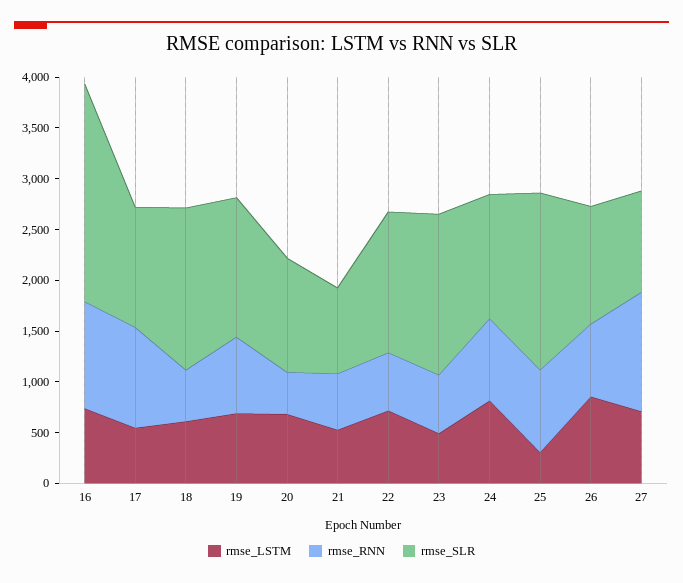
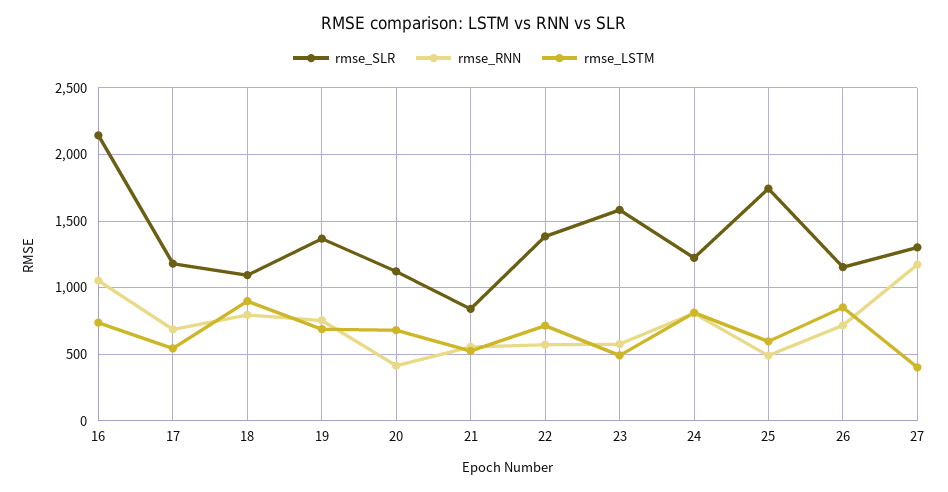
rmse_RNN, 17: 1000 -> 700
rmse_LSTM, 18: 600 -> 900
rmse_RNN, 18: 500 -> 800
rmse_SLR, 18: 1600 -> 1100
rmse_LSTM, 25: 300 -> 600
rmse_RNN, 25: 800 -> 500
rmse_LSTM, 27: 700 -> 400
rmse_SLR, 27: 1000 -> 1300

